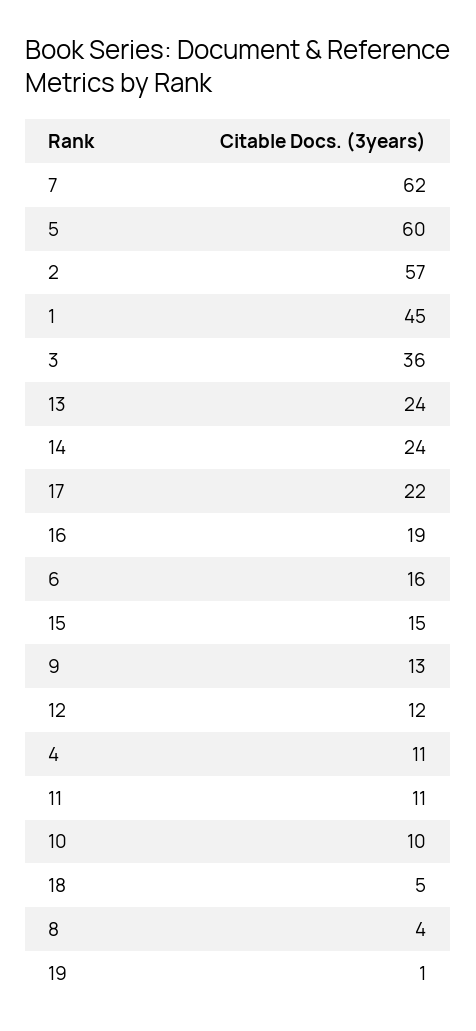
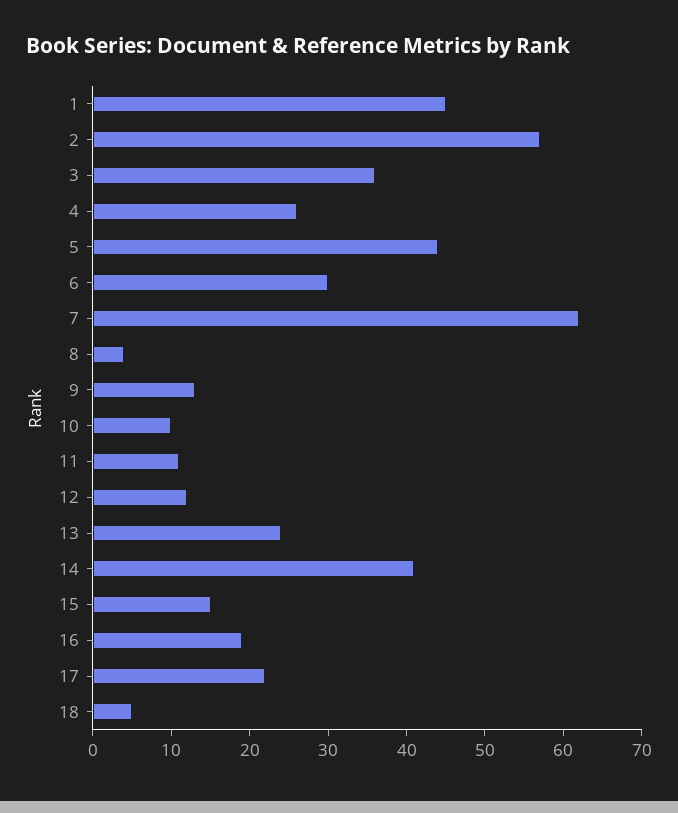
5: 60 -> 45
14: 24 -> 40
6: 16 -> 30
4: 11 -> 25
19: 1 -> none

